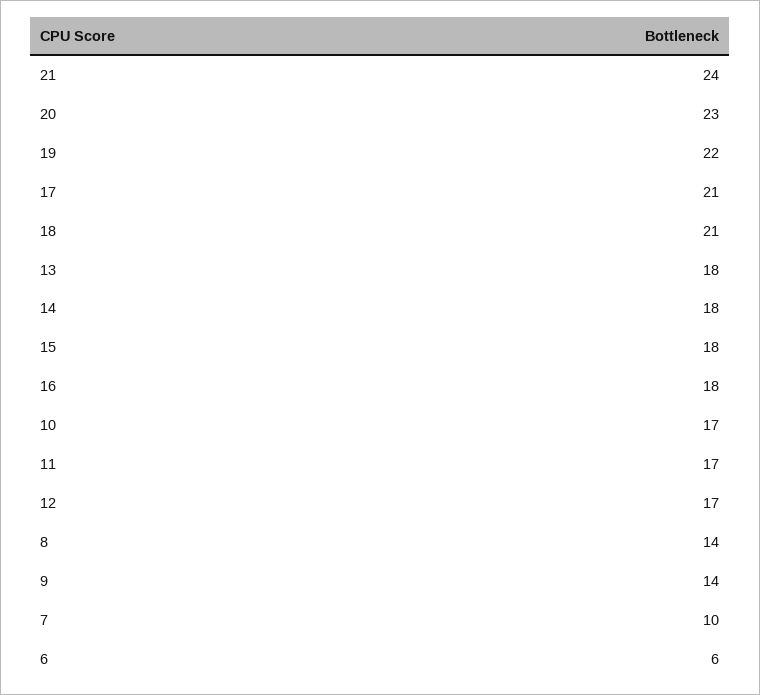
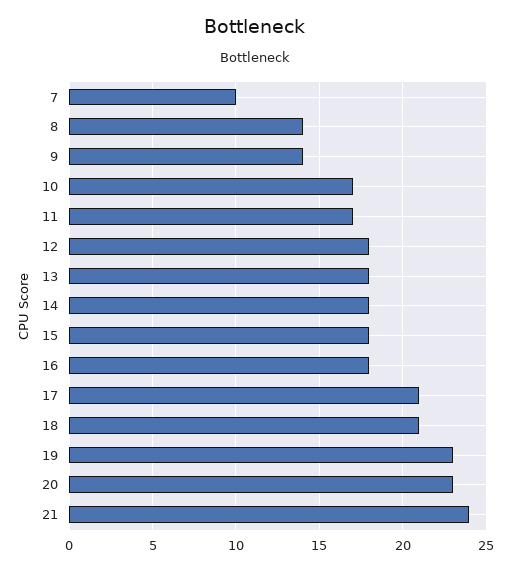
19: 22 -> 23
12: 17 -> 18
6: 6 -> none

